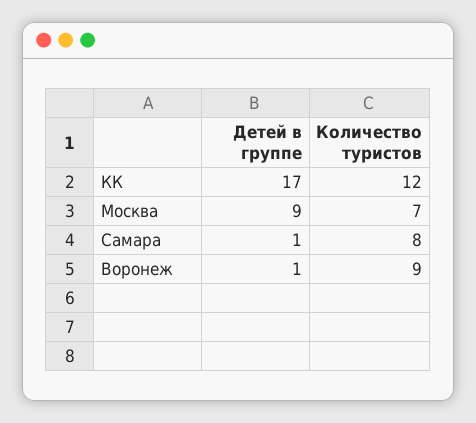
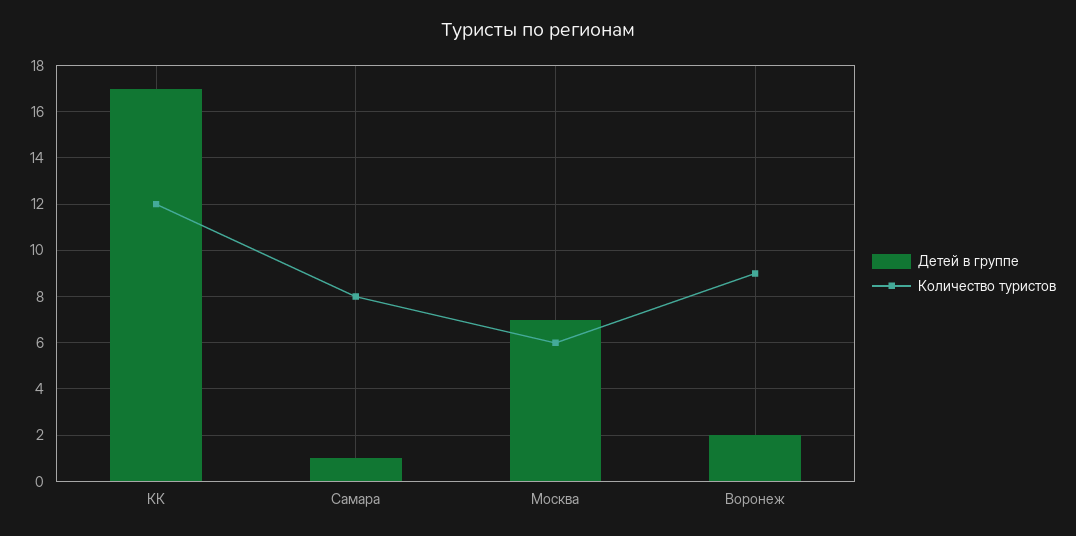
Детей в группе, Москва: 9 -> 7
Количество туристов, Москва: 7 -> 6
Детей в группе, Воронеж: 1 -> 2

